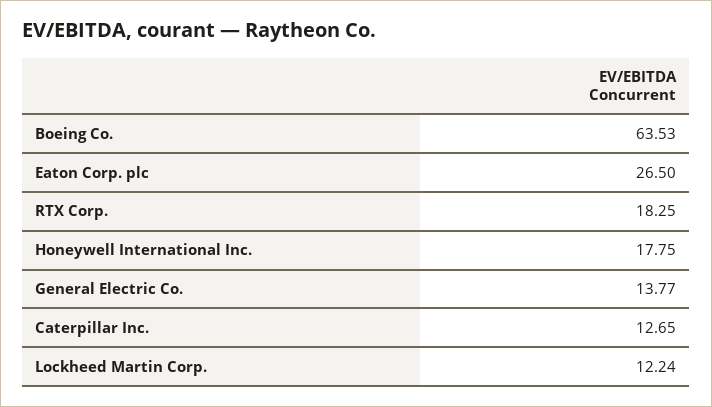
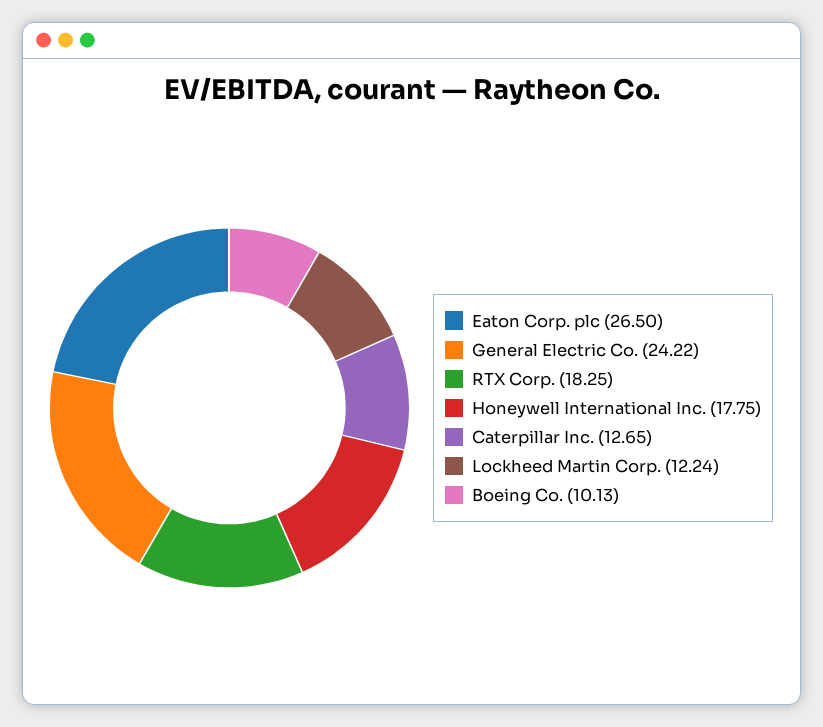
Boeing Co.: 63.53 -> 10.13
General Electric Co.: 13.77 -> 24.22

